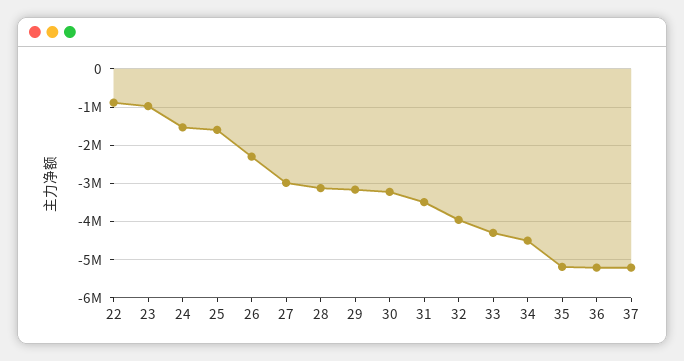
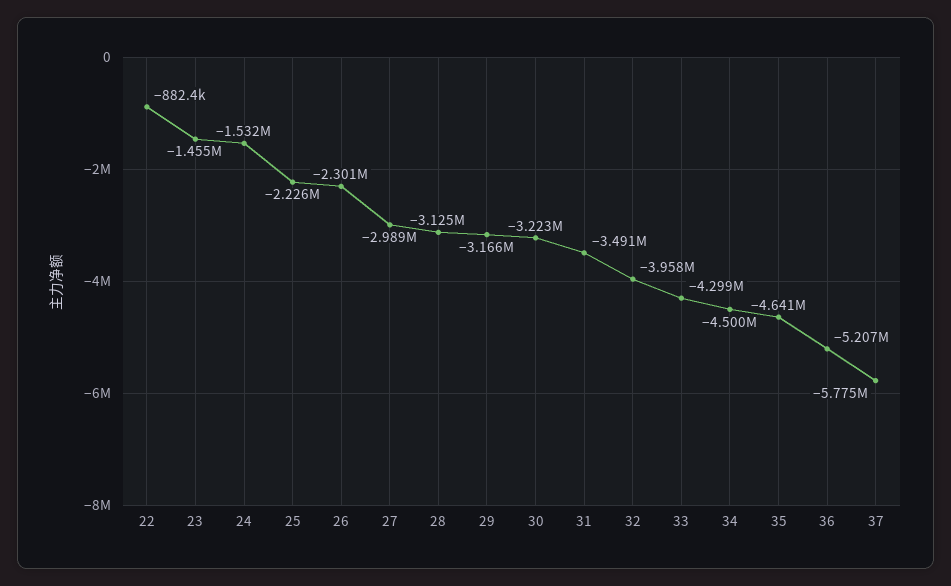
23: -1000000 -> -1455000
25: -1600000 -> -2226000
35: -5200000 -> -4641000
37: -5200000 -> -5775000

